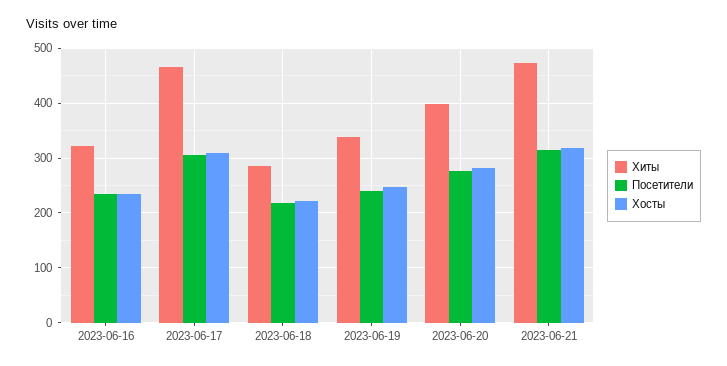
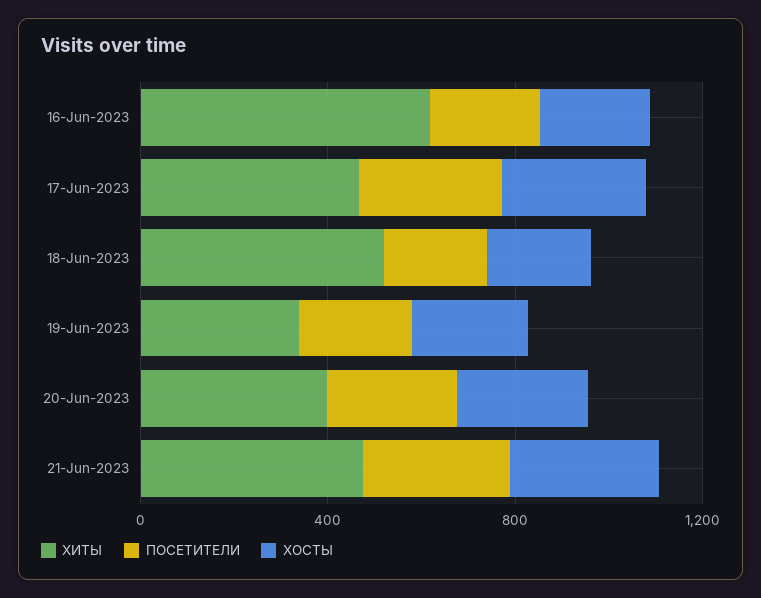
Хиты, 2023-06-16: 320 -> 600
Хиты, 2023-06-18: 280 -> 500

